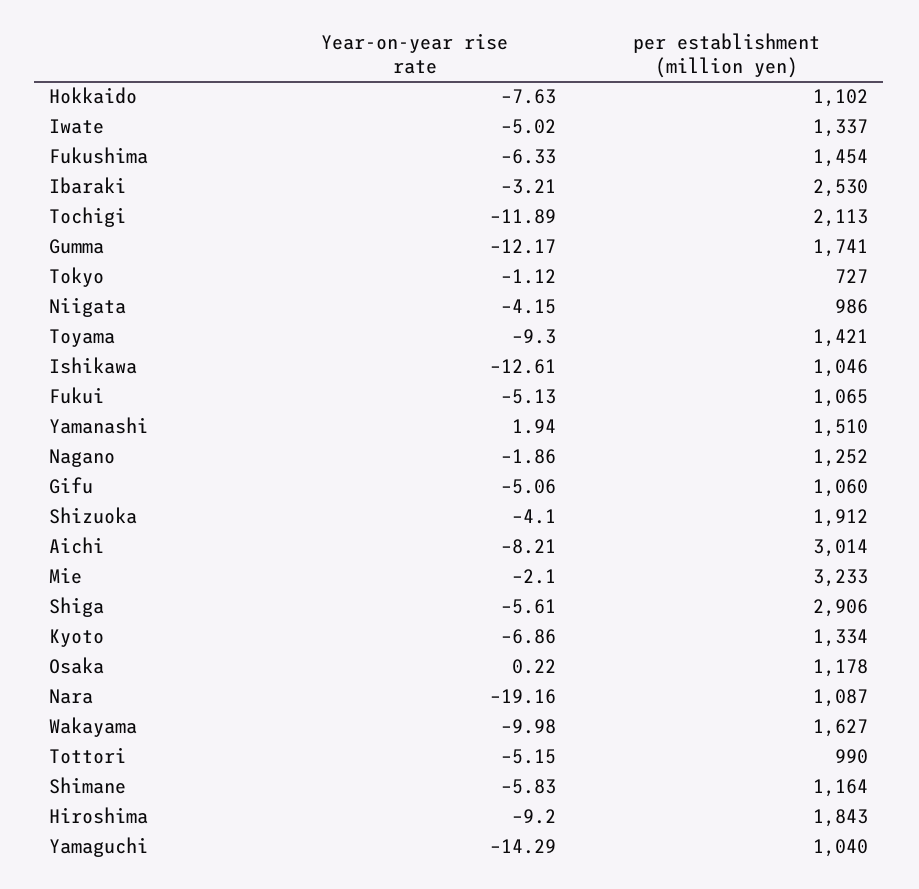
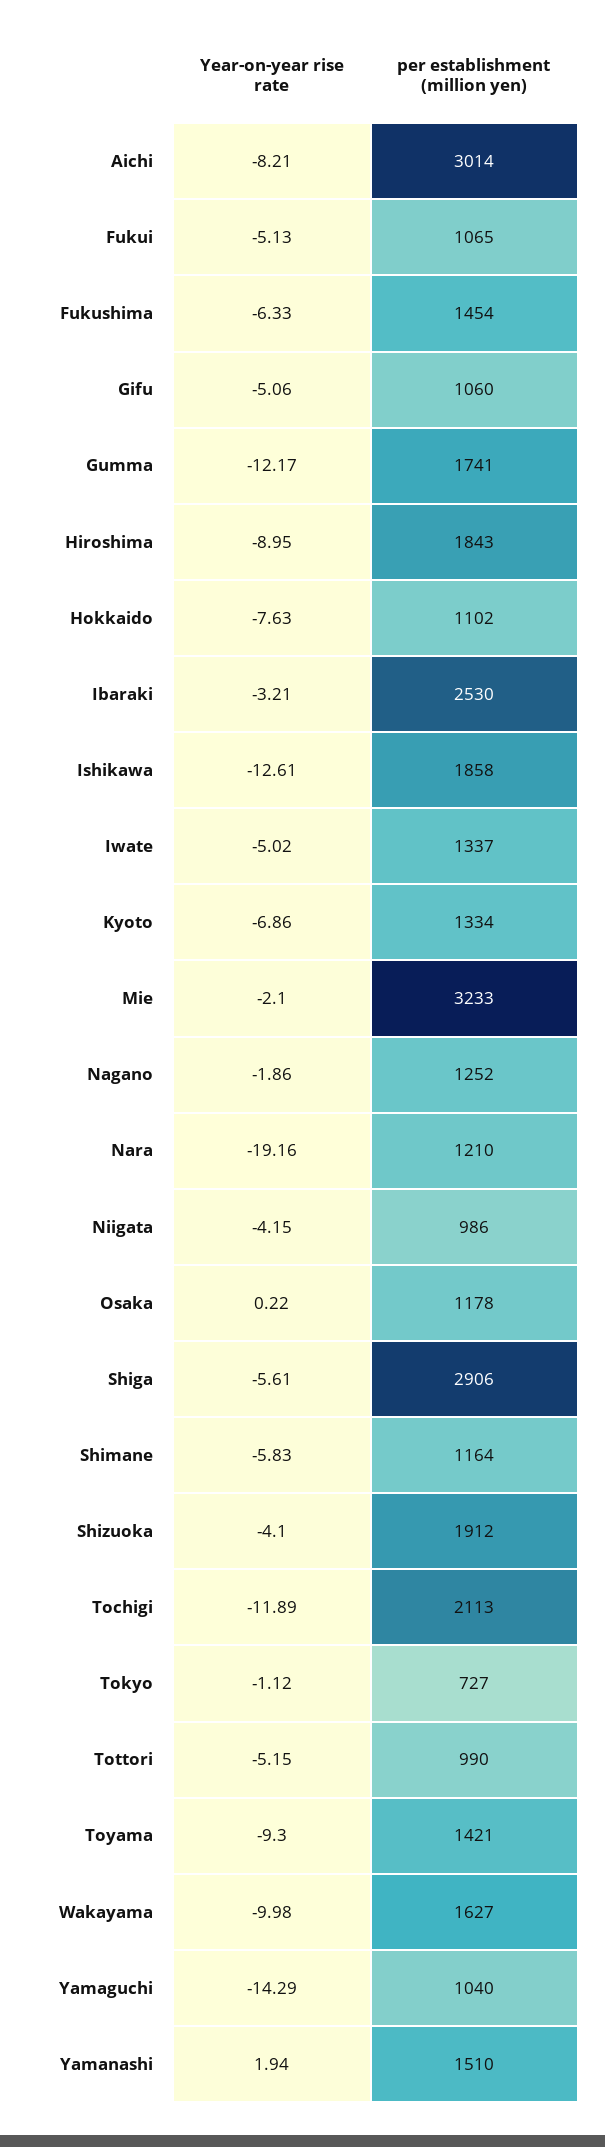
per establishment (million yen), Ishikawa: 1046 -> 1858
per establishment (million yen), Nara: 1087 -> 1210
Year-on-year rise rate, Hiroshima: -9.2 -> -8.95

